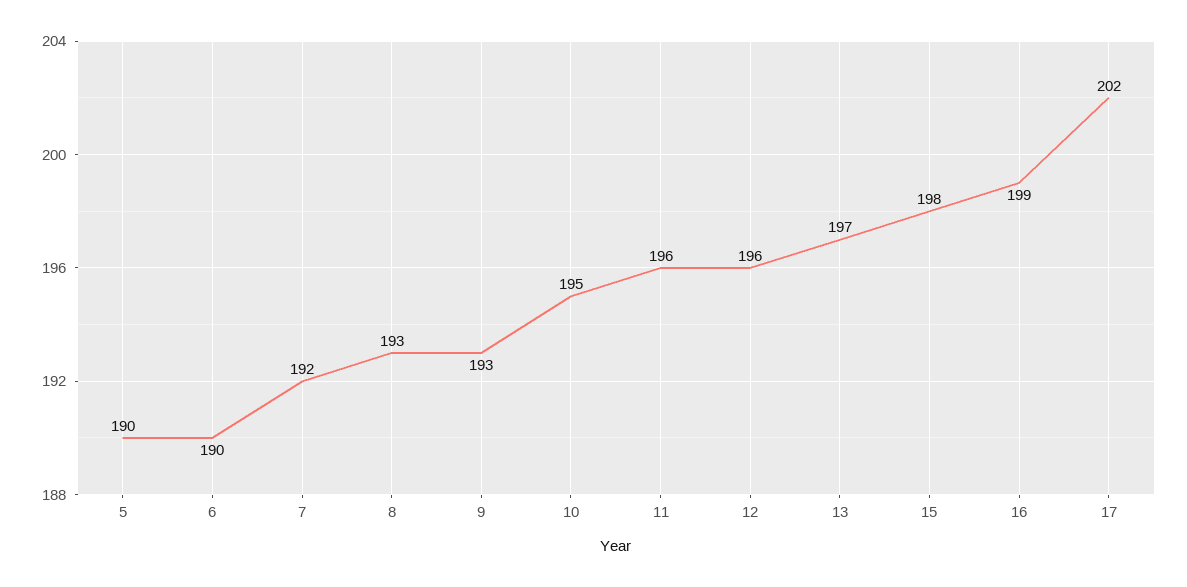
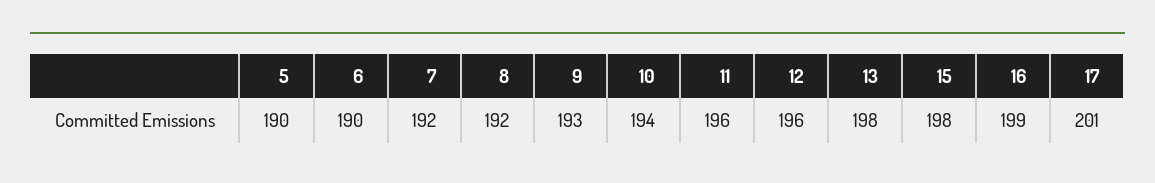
8: 193 -> 192
10: 195 -> 194
13: 197 -> 198
17: 202 -> 201

